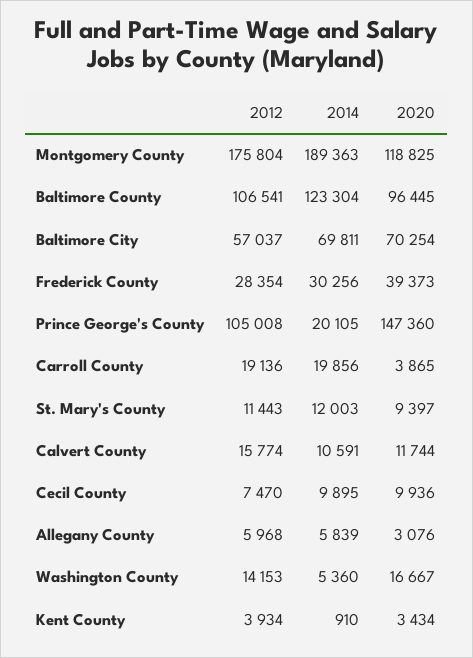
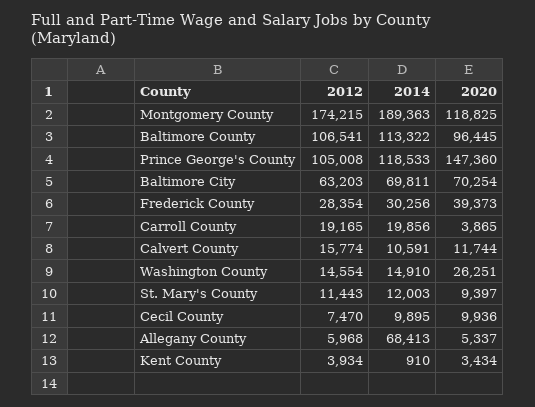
2012, Montgomery County: 175804 -> 174215
2014, Baltimore County: 123304 -> 113322
2012, Baltimore City: 57037 -> 63203
2014, Prince George's County: 20105 -> 118533
2012, Carroll County: 19136 -> 19165
2014, Allegany County: 5839 -> 68413
2020, Allegany County: 3076 -> 5337
2012, Washington County: 14153 -> 14554
2014, Washington County: 5360 -> 14910
2020, Washington County: 16667 -> 26251

